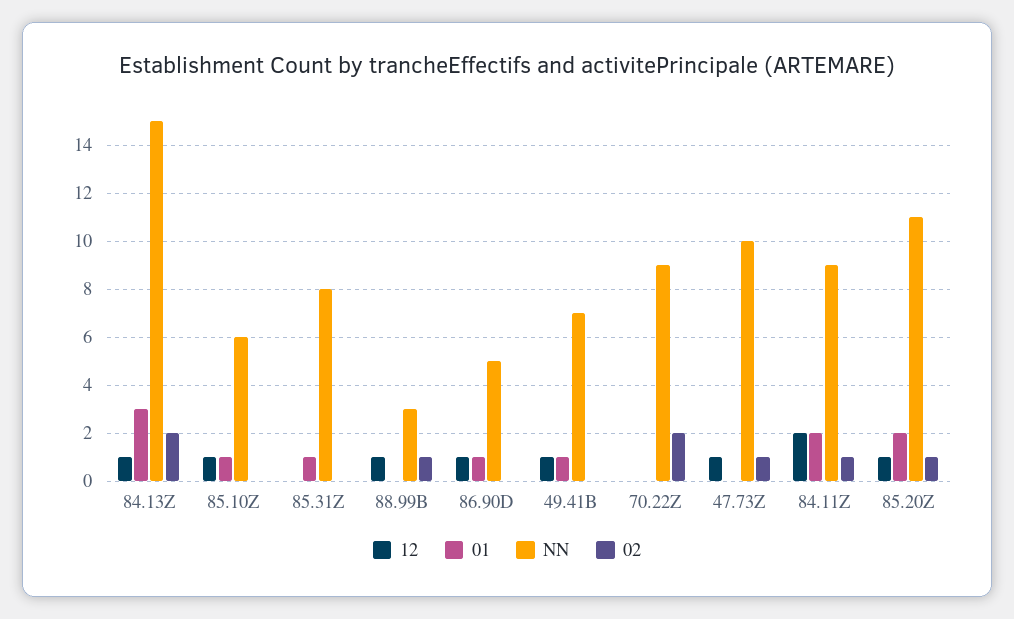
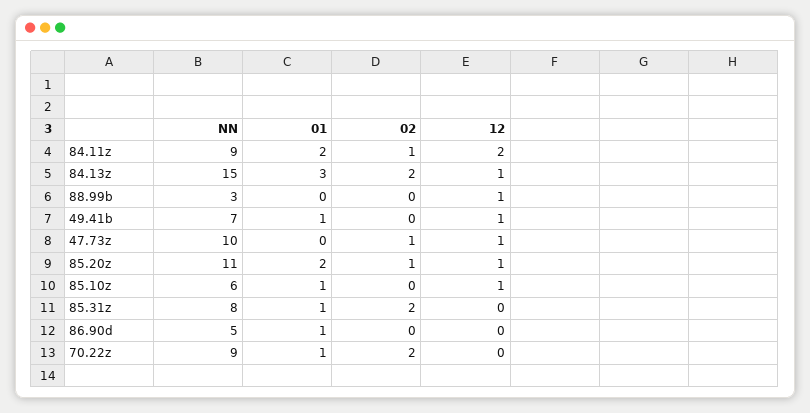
02, 85.31Z: 0 -> 2
02, 88.99B: 1 -> 0
12, 86.90D: 1 -> 0
01, 70.22Z: 0 -> 1

